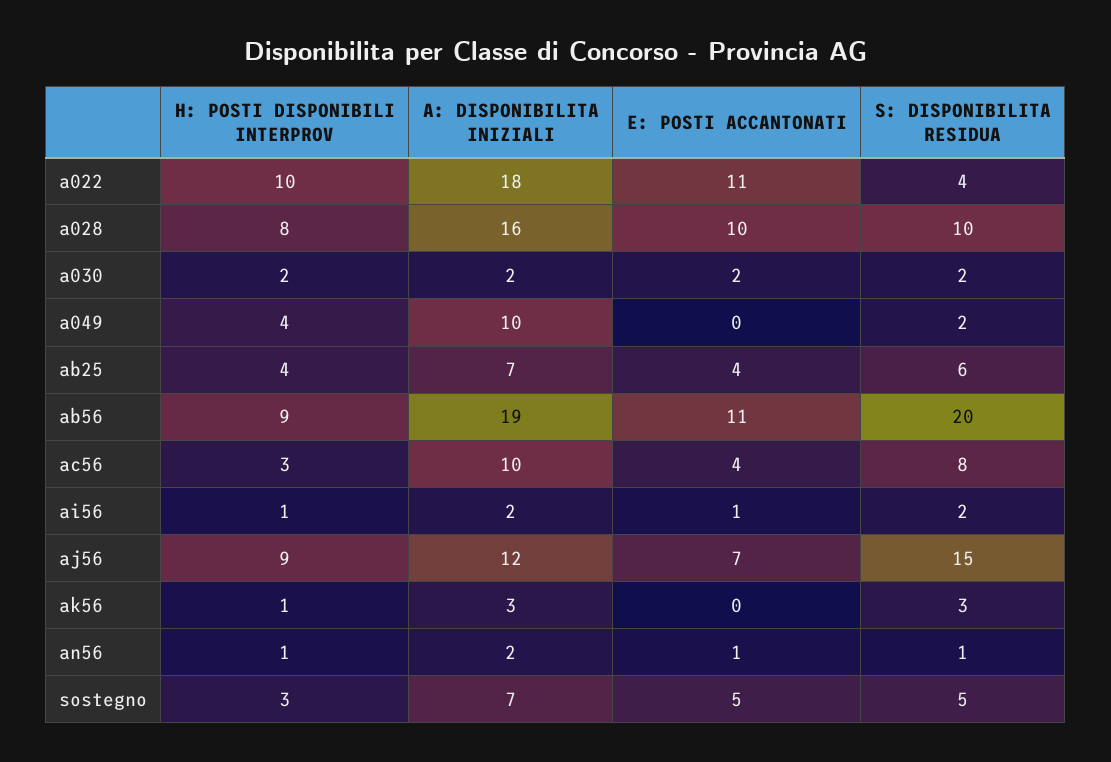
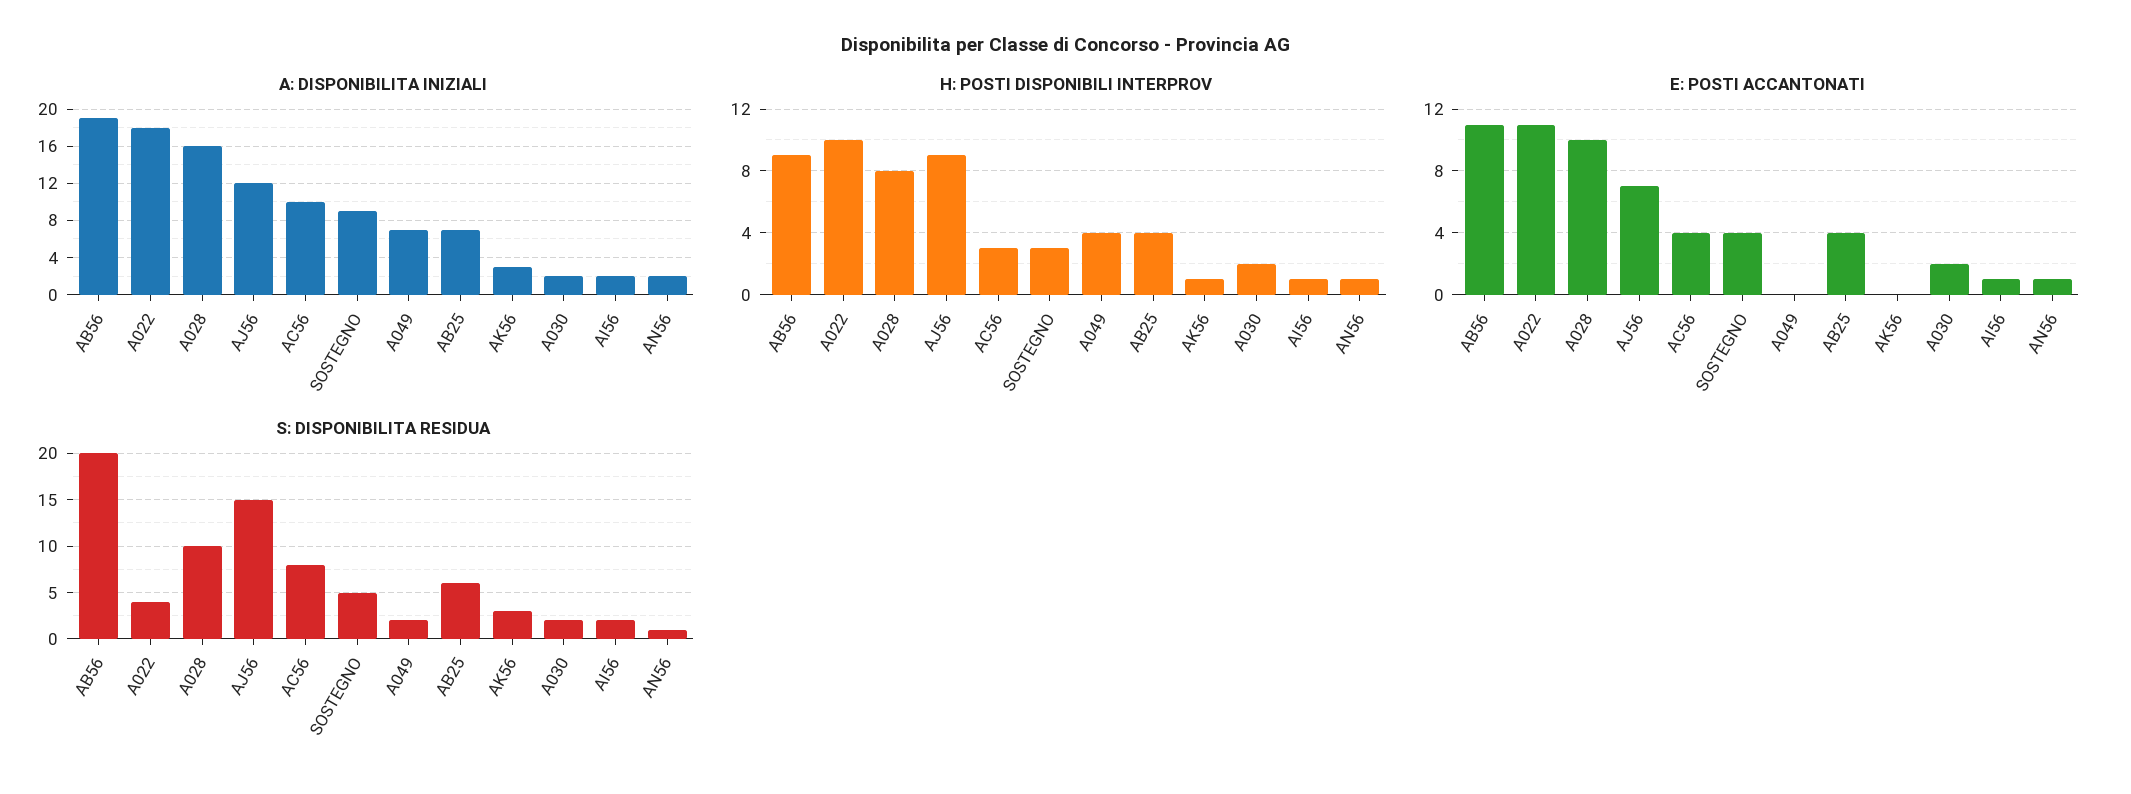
A: DISPONIBILITA INIZIALI, a049: 10 -> 7
A: DISPONIBILITA INIZIALI, sostegno: 7 -> 9
E: POSTI ACCANTONATI, sostegno: 5 -> 4

